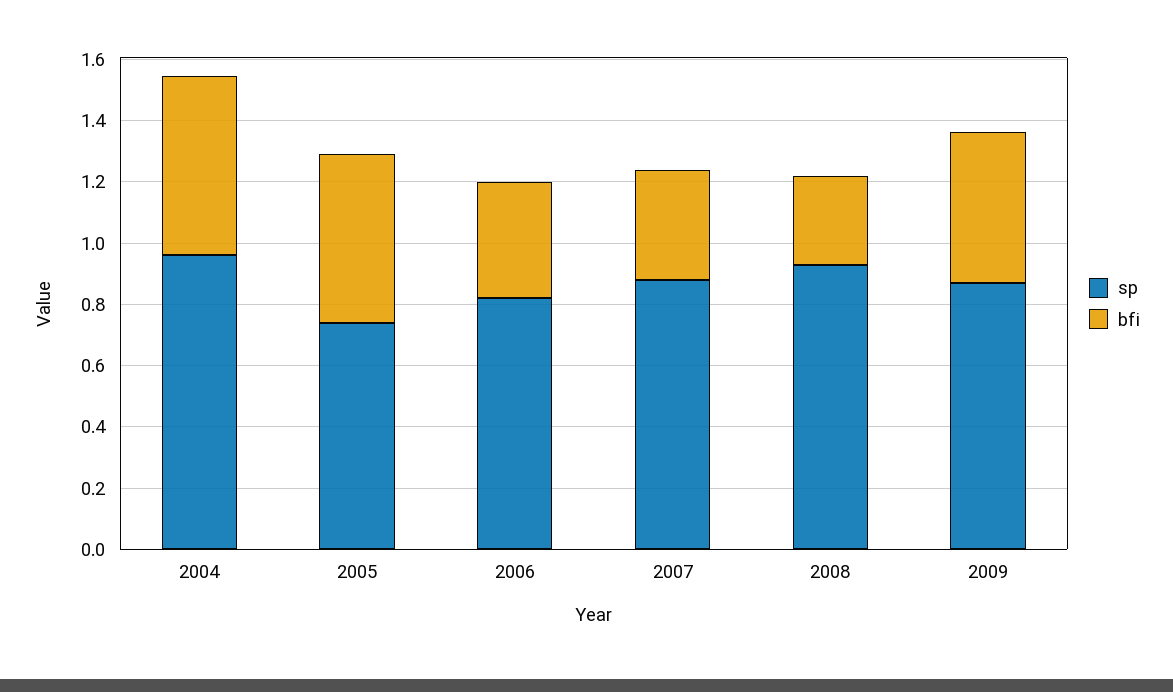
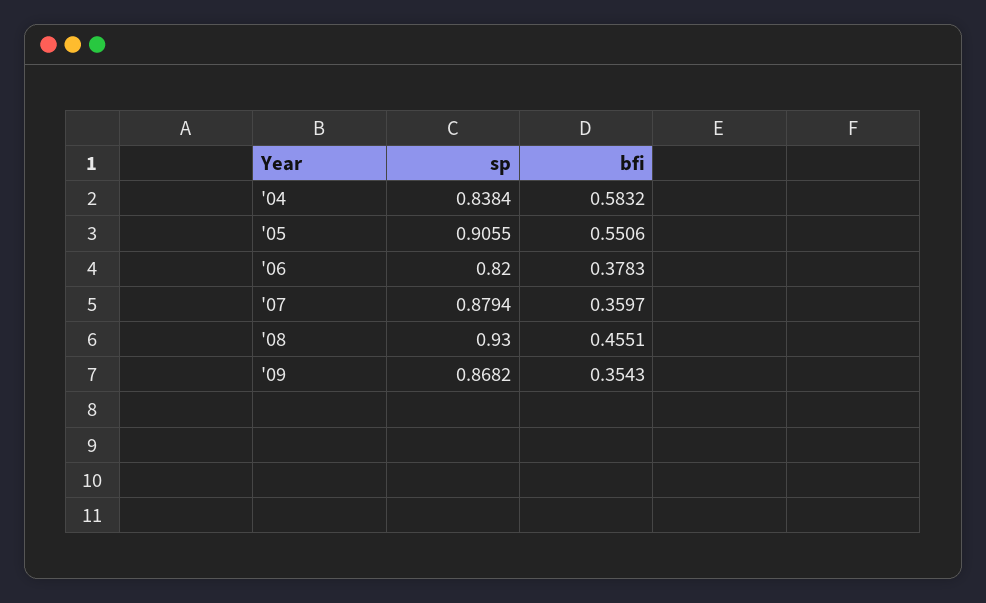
sp, 2004: 0.95 -> 0.8384
sp, 2005: 0.75 -> 0.9055
bfi, 2008: 0.3 -> 0.4551
bfi, 2009: 0.5 -> 0.3543

